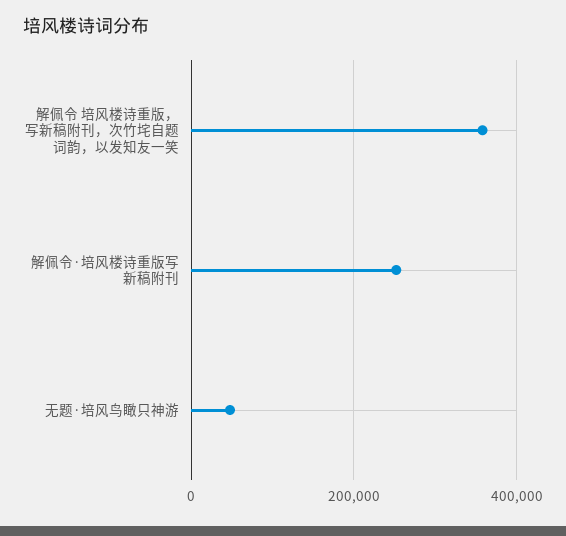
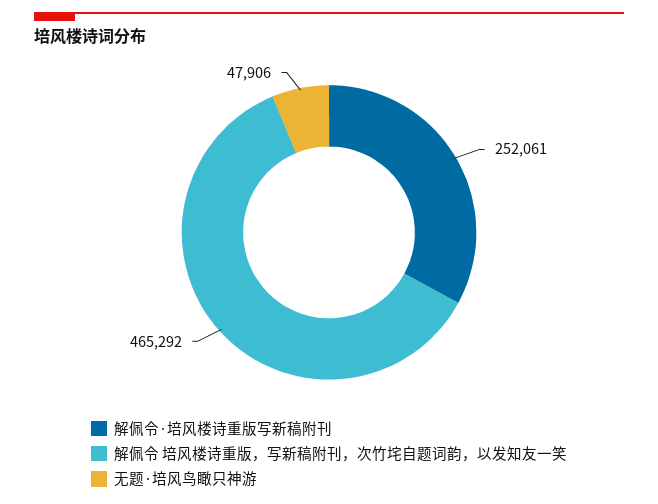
解佩令 培风楼诗重版，写新稿附刊，次竹垞自题词韵，以发知友一笑: 360000 -> 465292

